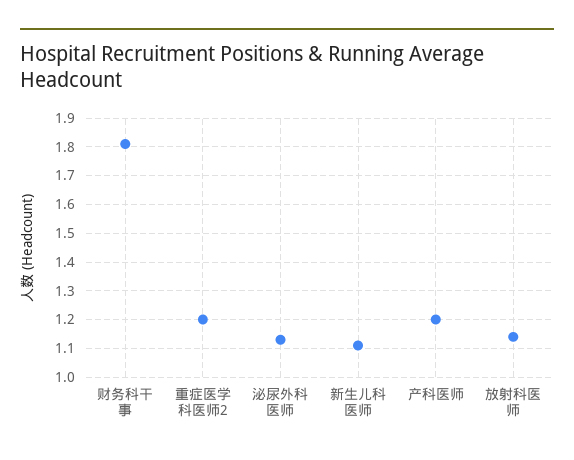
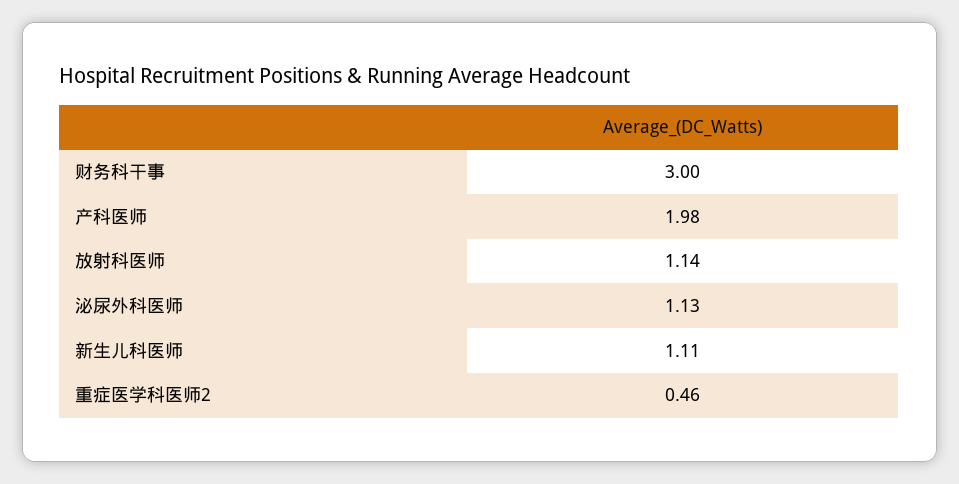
财务科干事: 1.8 -> 3
重症医学科医师2: 1.2 -> 0.46
产科医师: 1.2 -> 1.98

